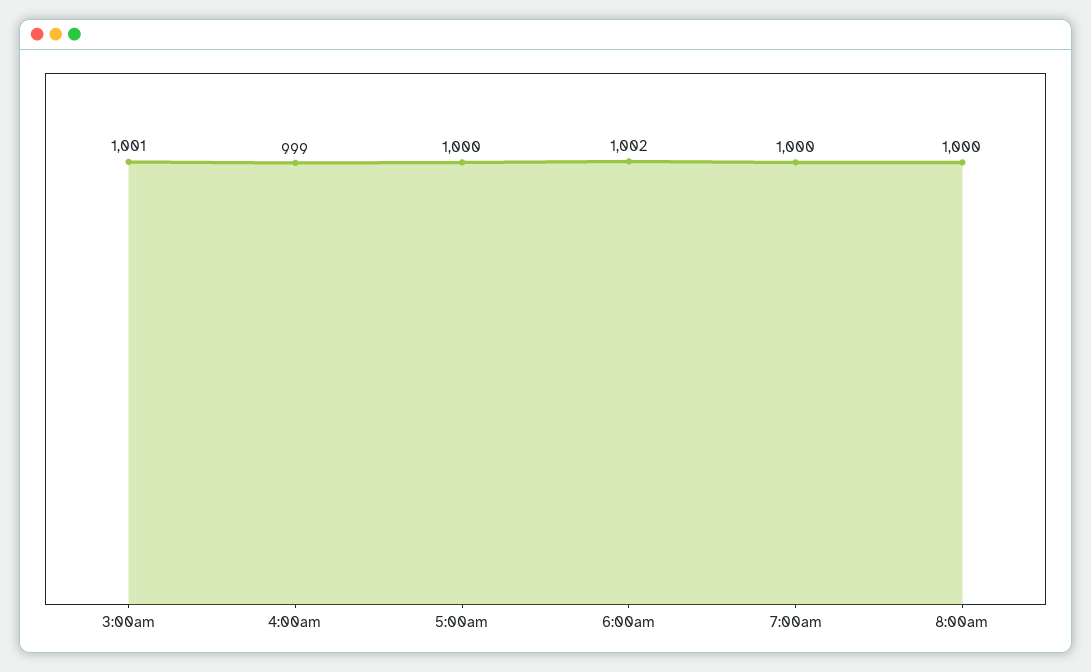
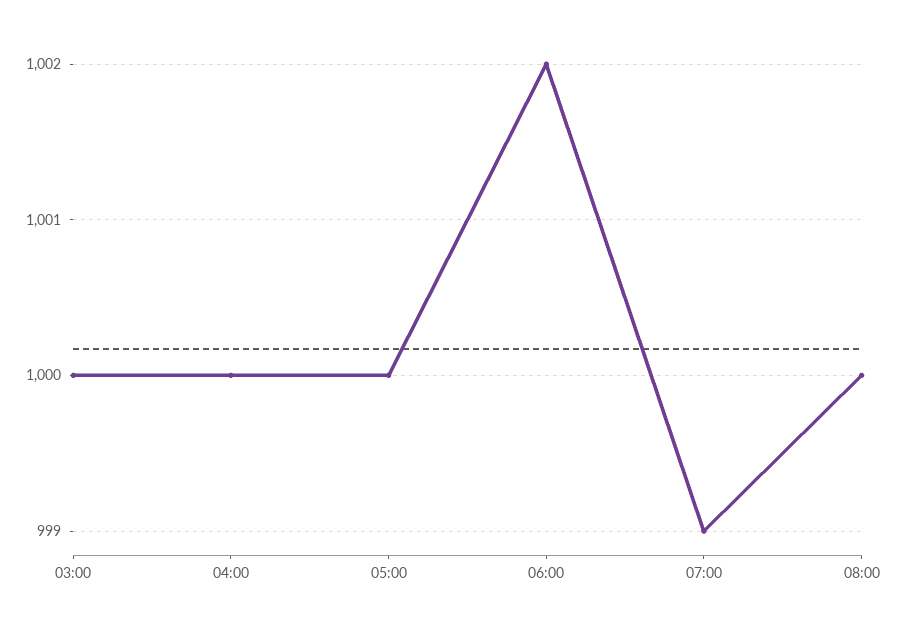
3:00am: 1001 -> 1000
4:00am: 999 -> 1000
7:00am: 1000 -> 999

